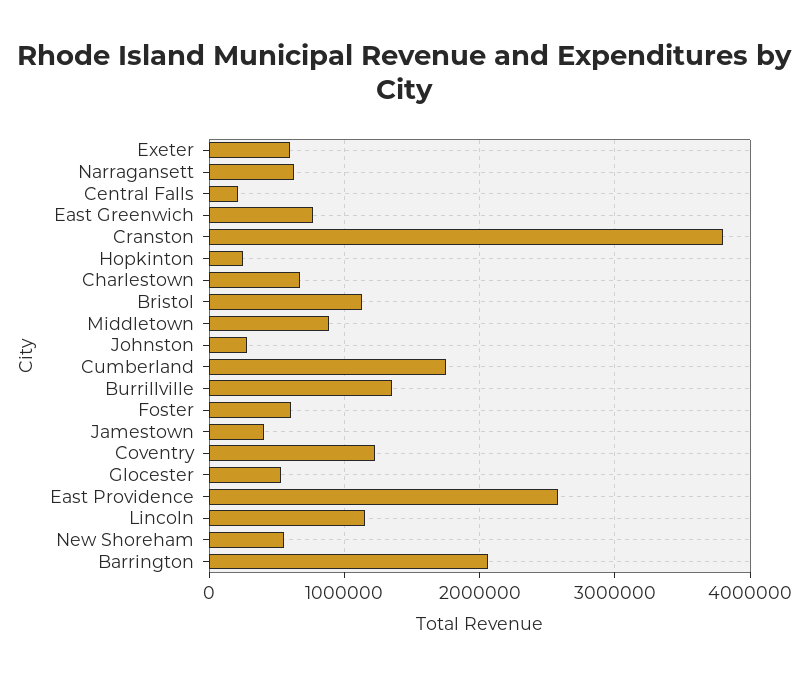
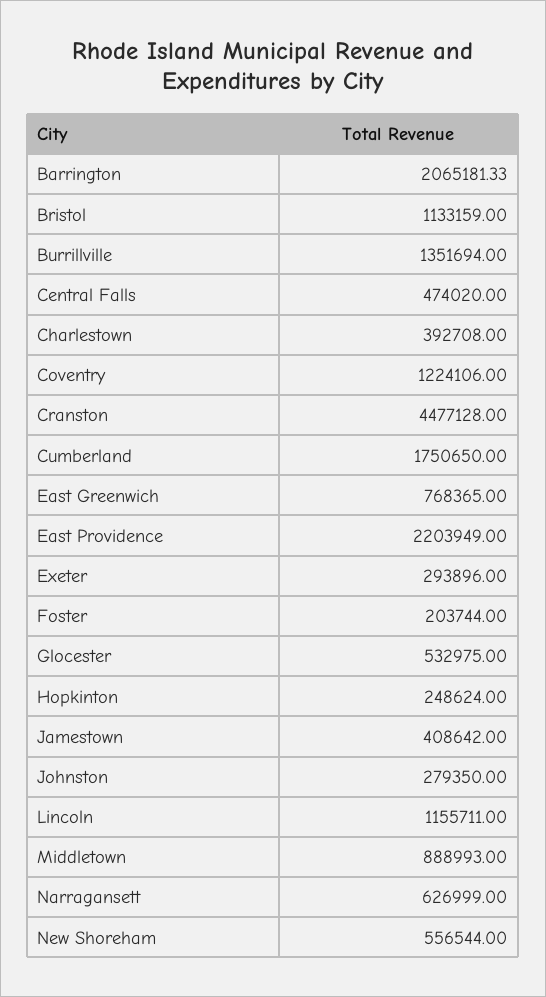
Exeter: 600000 -> 293896
Central Falls: 200000 -> 474020
Cranston: 3800000 -> 4477128
Charlestown: 700000 -> 392708
Foster: 600000 -> 203744
East Providence: 2600000 -> 2203949

